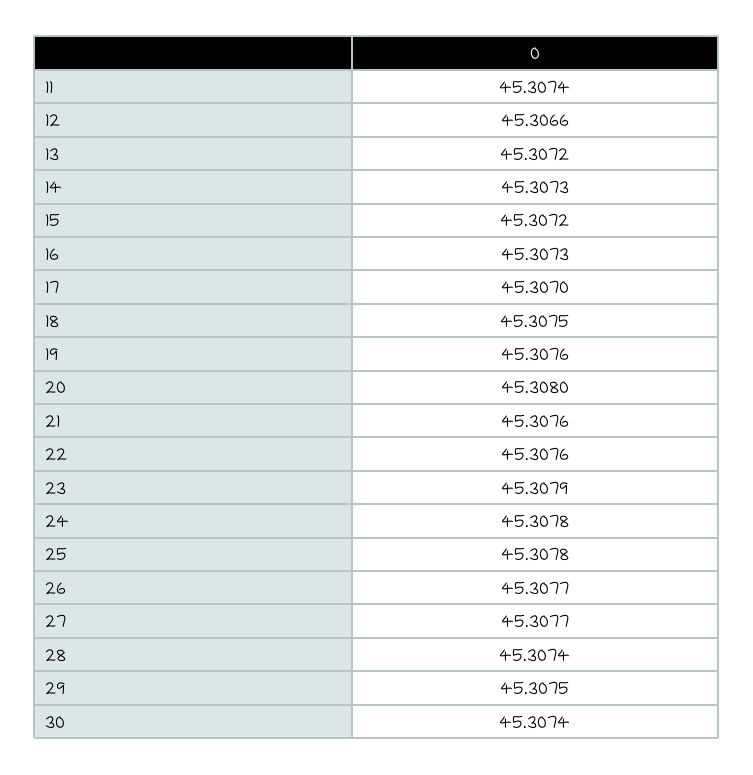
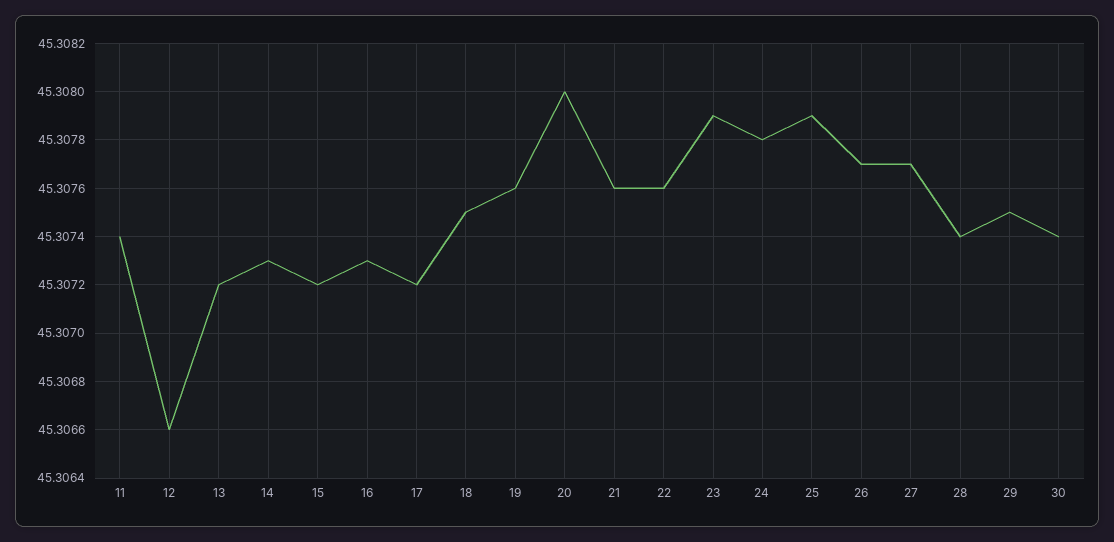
17: 45.307 -> 45.3072
25: 45.3078 -> 45.3079

